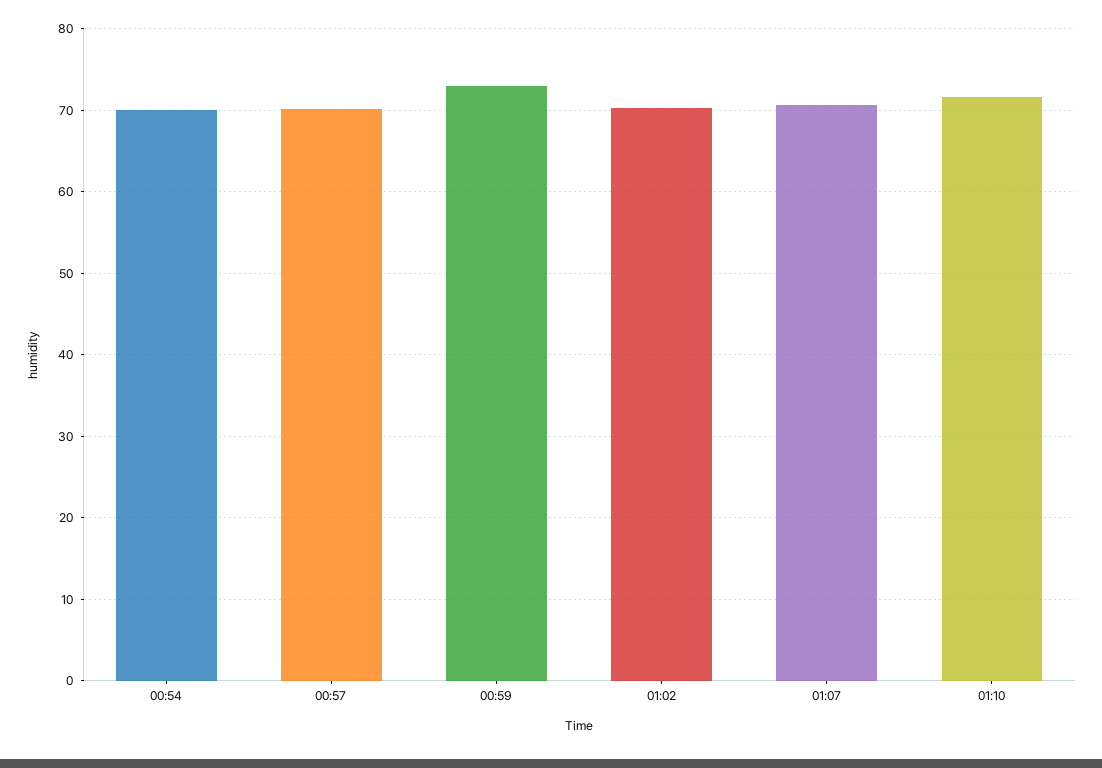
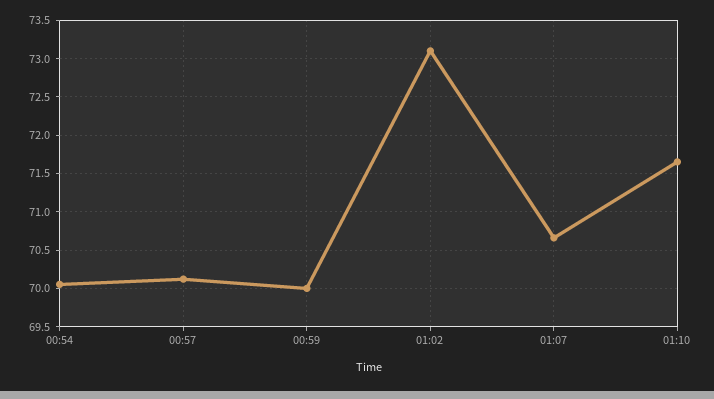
00:59: 73 -> 70
01:02: 70 -> 73.1

